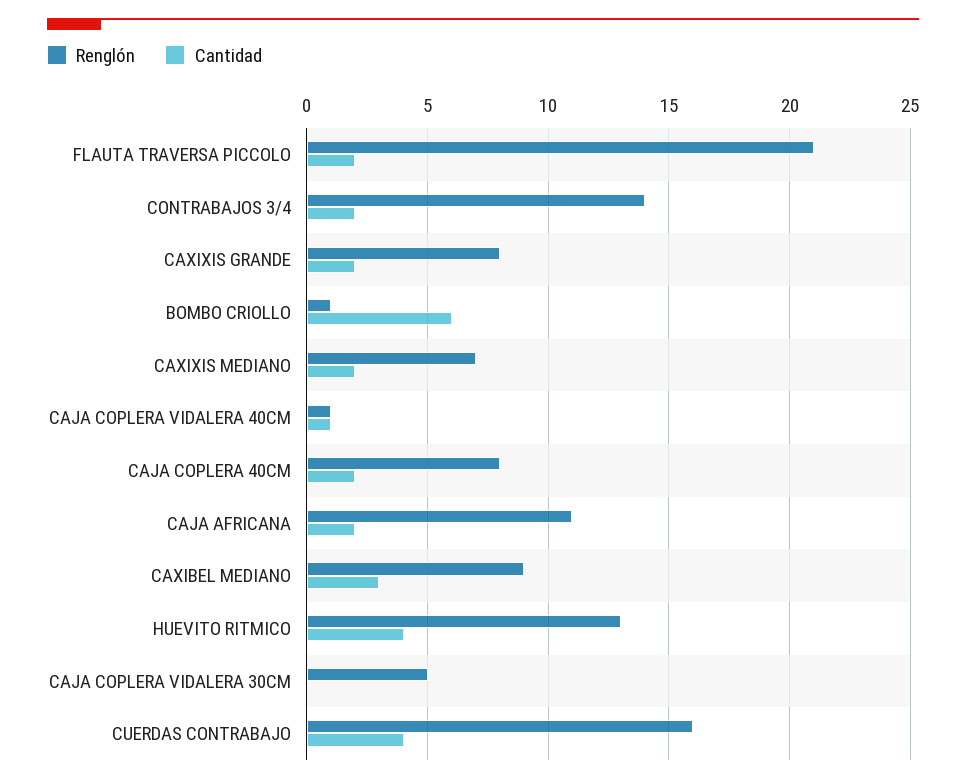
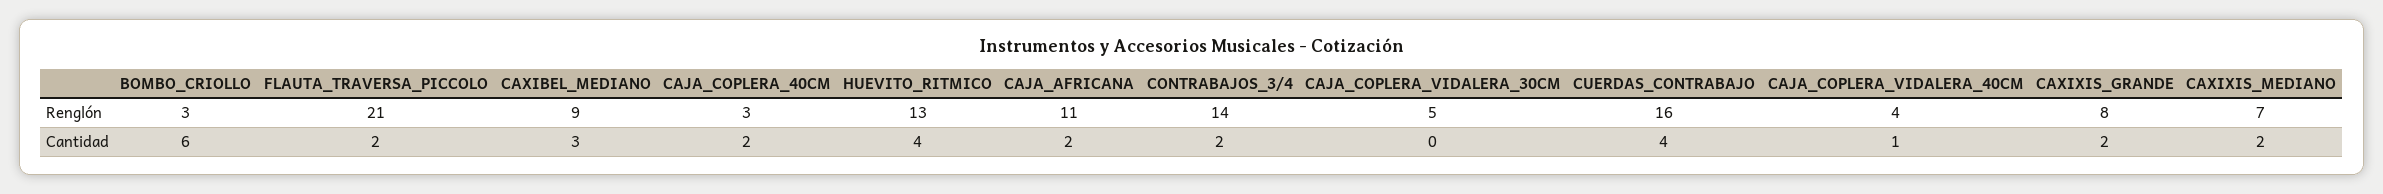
Renglón, BOMBO CRIOLLO: 1 -> 3
Renglón, CAJA COPLERA VIDALERA 40CM: 1 -> 4
Renglón, CAJA COPLERA 40CM: 8 -> 3

